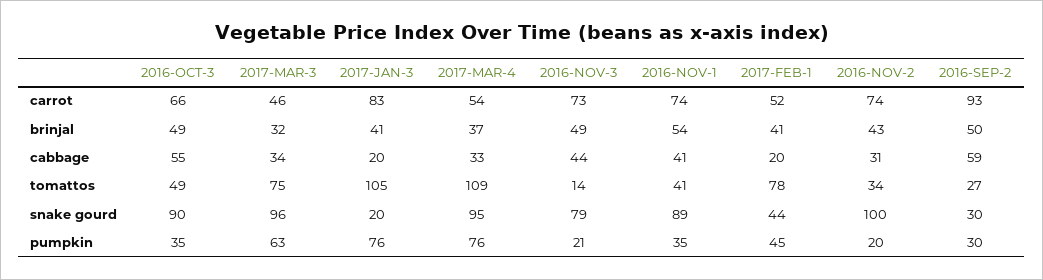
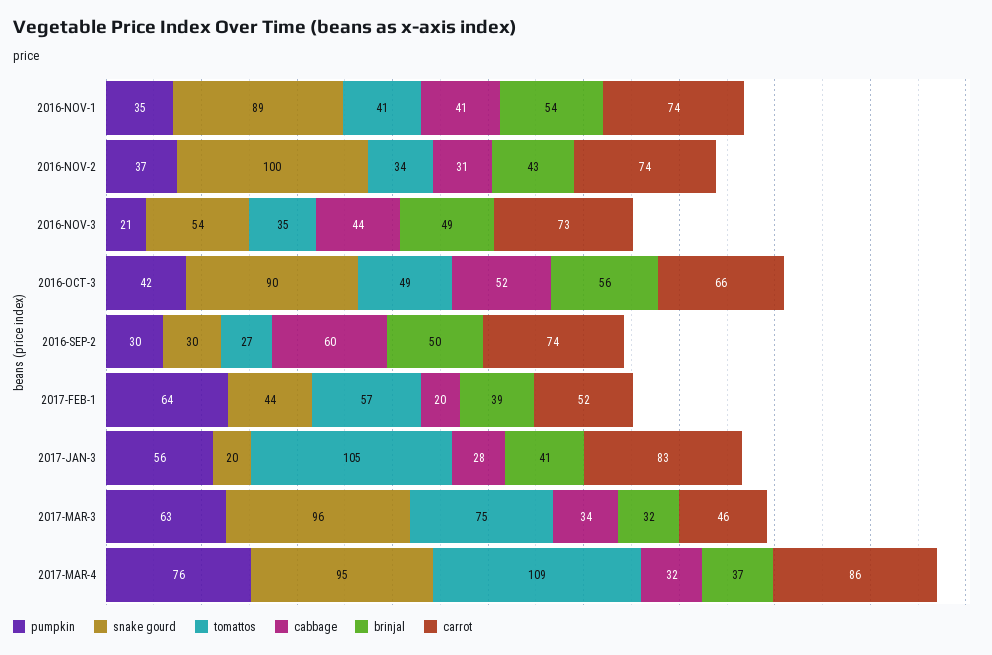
carrot, 2017-MAR-4: 54 -> 86
carrot, 2016-SEP-2: 93 -> 74
brinjal, 2016-OCT-3: 49 -> 56
brinjal, 2017-FEB-1: 41 -> 39
cabbage, 2016-OCT-3: 55 -> 52
cabbage, 2017-JAN-3: 20 -> 28
cabbage, 2017-MAR-4: 33 -> 32
cabbage, 2016-SEP-2: 59 -> 60
tomattos, 2016-NOV-3: 14 -> 35
tomattos, 2017-FEB-1: 78 -> 57
snake gourd, 2016-NOV-3: 79 -> 54
pumpkin, 2016-OCT-3: 35 -> 42
pumpkin, 2017-JAN-3: 76 -> 56
pumpkin, 2017-FEB-1: 45 -> 64
pumpkin, 2016-NOV-2: 20 -> 37

